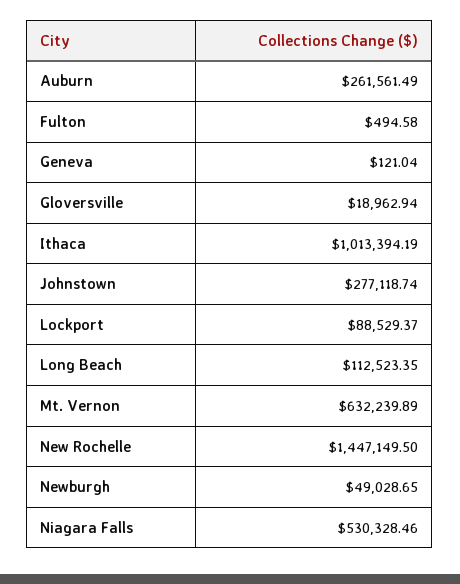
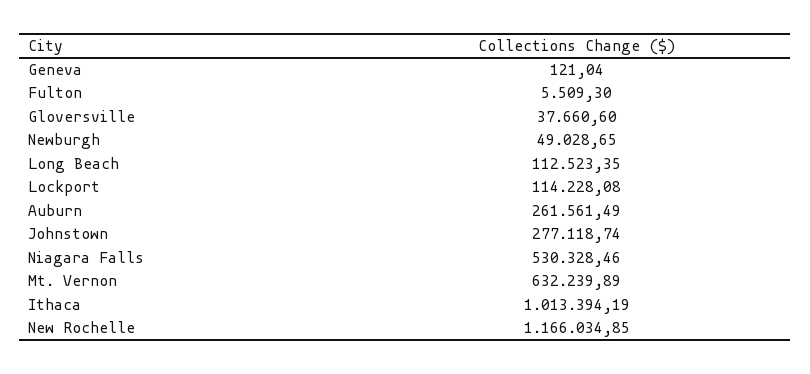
Fulton: 494.58 -> 5509.3
Gloversville: 18962.94 -> 37660.6
Lockport: 88529.37 -> 114228.08
New Rochelle: 1447149.5 -> 1166034.85

